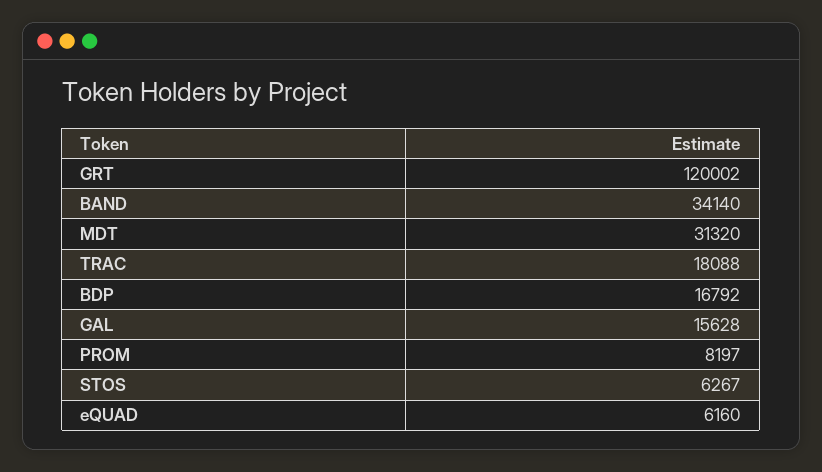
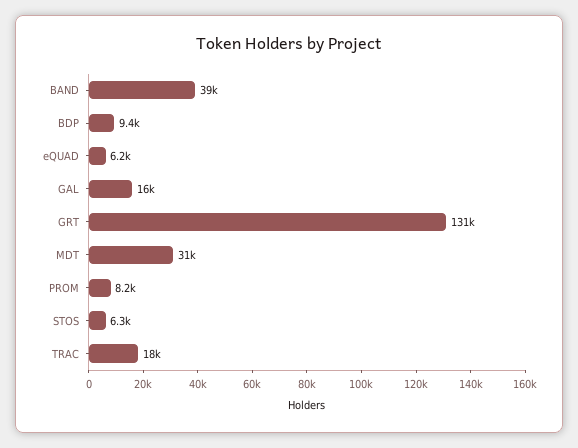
GRT: 120002 -> 131000
BAND: 34140 -> 39000
BDP: 16792 -> 9400

